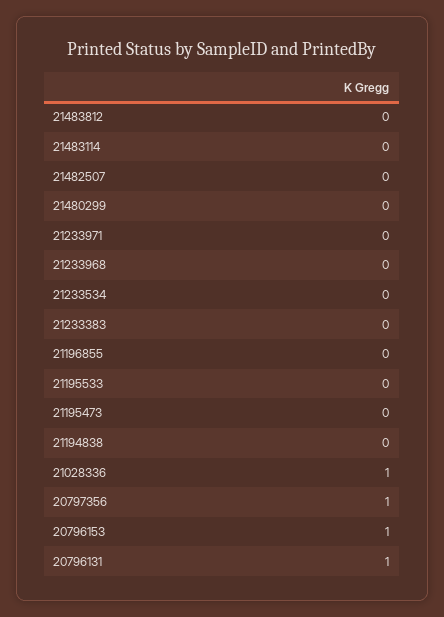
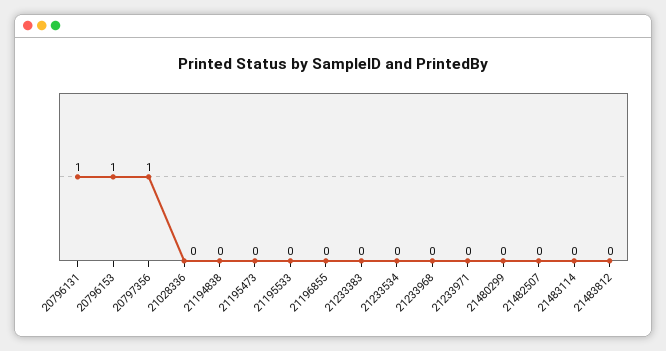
21028336: 1 -> 0

